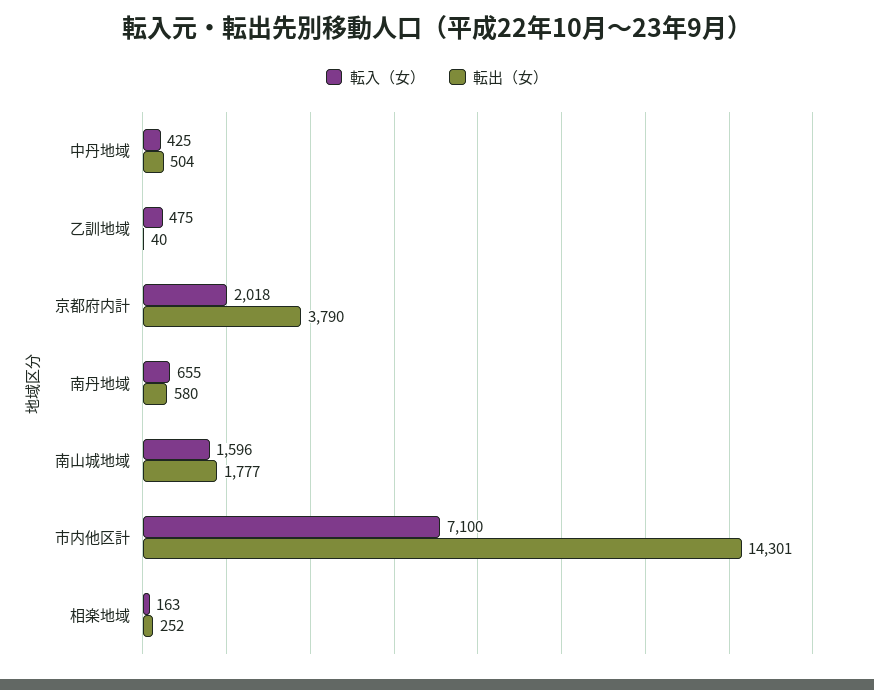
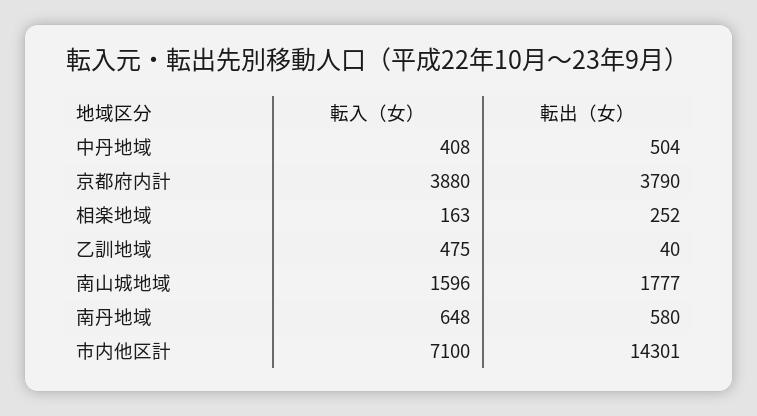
転入（女）, 中丹地域: 425 -> 408
転入（女）, 京都府内計: 2018 -> 3880
転入（女）, 南丹地域: 655 -> 648

